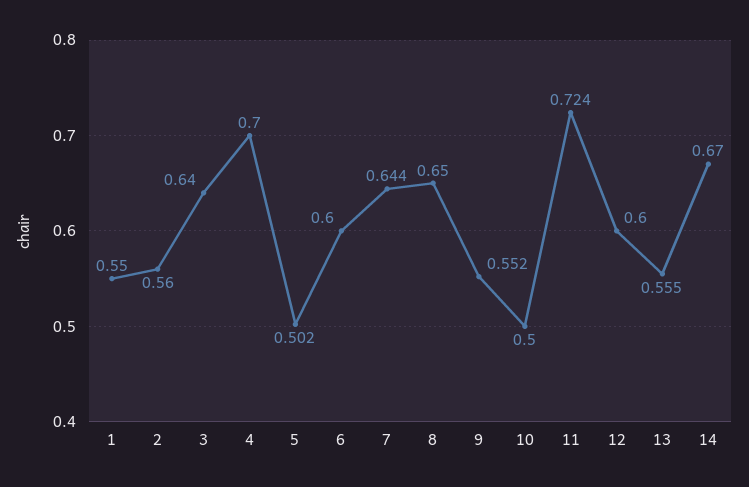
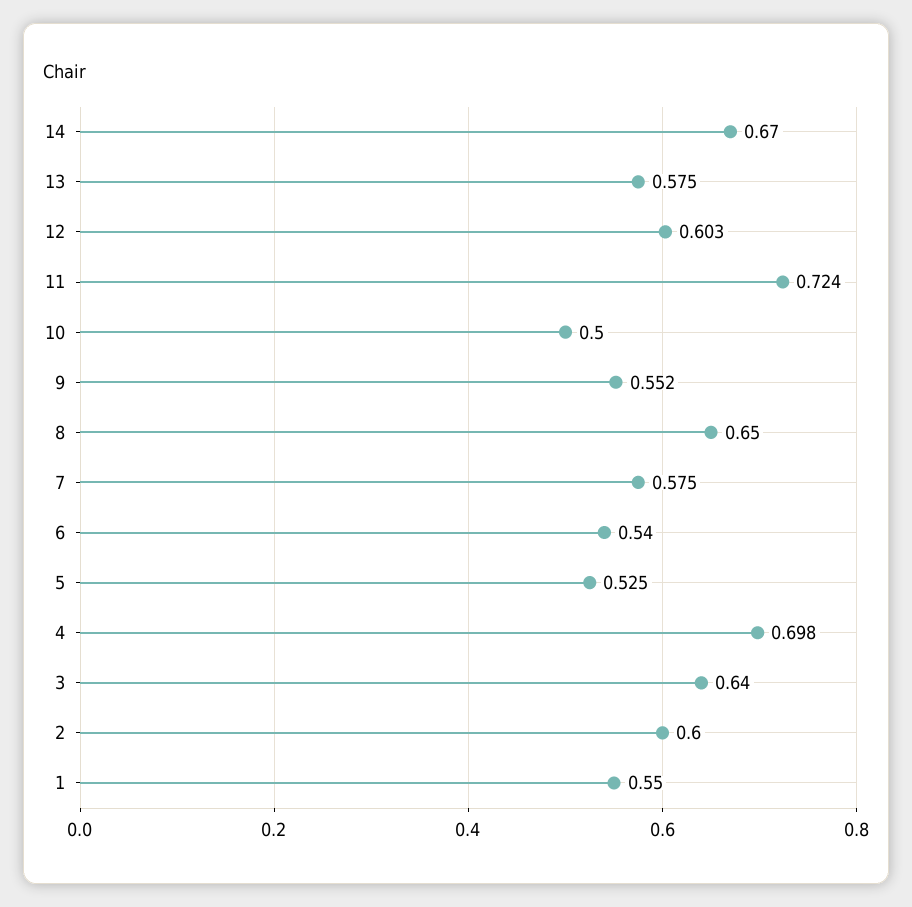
2: 0.56 -> 0.6
4: 0.7 -> 0.698
5: 0.502 -> 0.525
6: 0.6 -> 0.54
7: 0.644 -> 0.575
12: 0.6 -> 0.603
13: 0.555 -> 0.575

